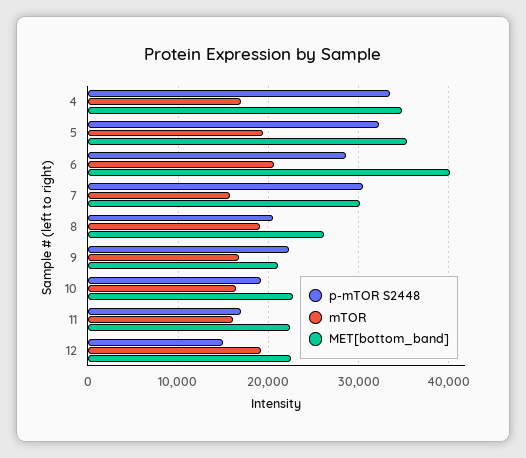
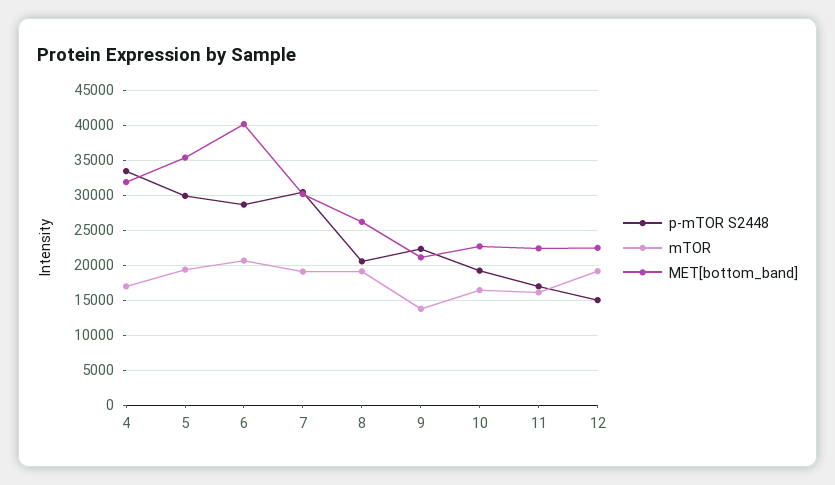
MET[bottom_band], 4: 35000 -> 32000
p-mTOR S2448, 5: 32000 -> 30000
mTOR, 7: 16000 -> 19000
mTOR, 9: 17000 -> 14000

